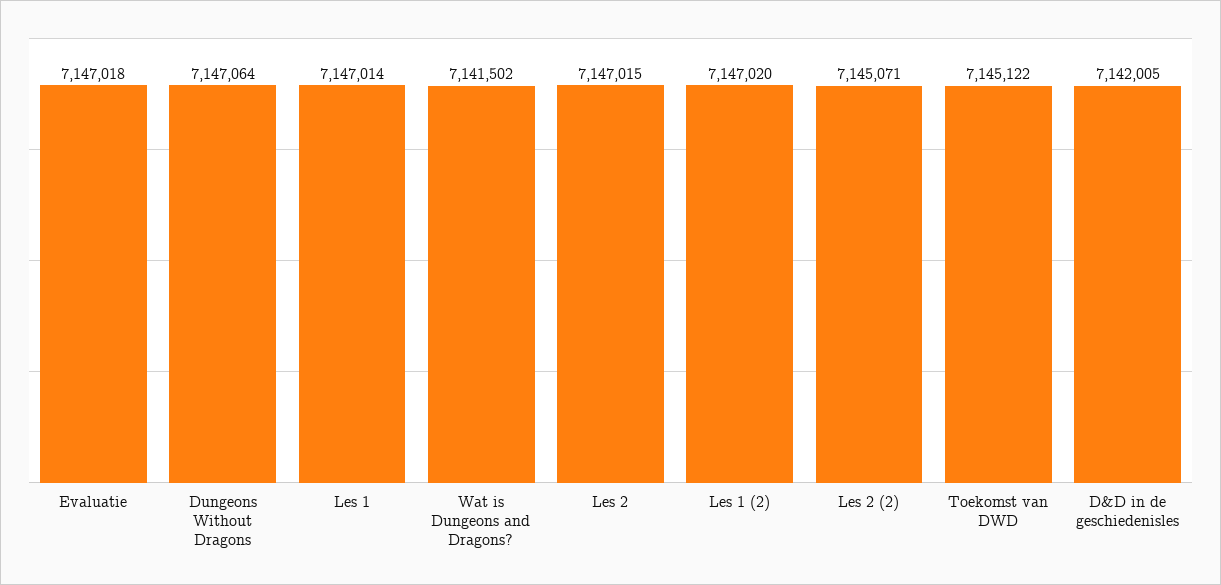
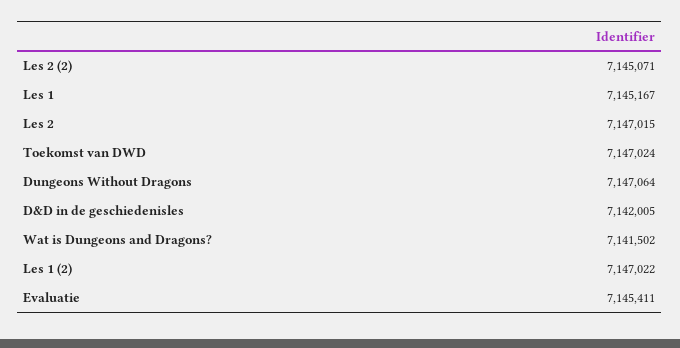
Evaluatie: 7147018 -> 7145411
Les 1: 7147014 -> 7145167
Les 1 (2): 7147020 -> 7147022
Toekomst van DWD: 7145122 -> 7147024

